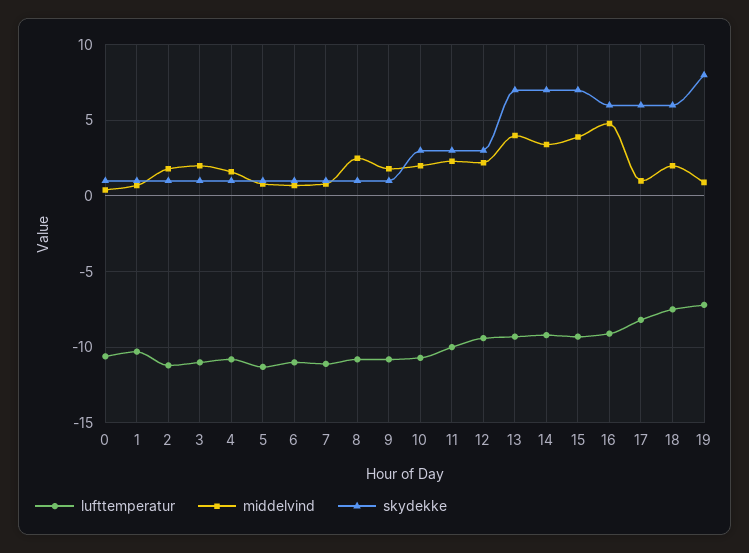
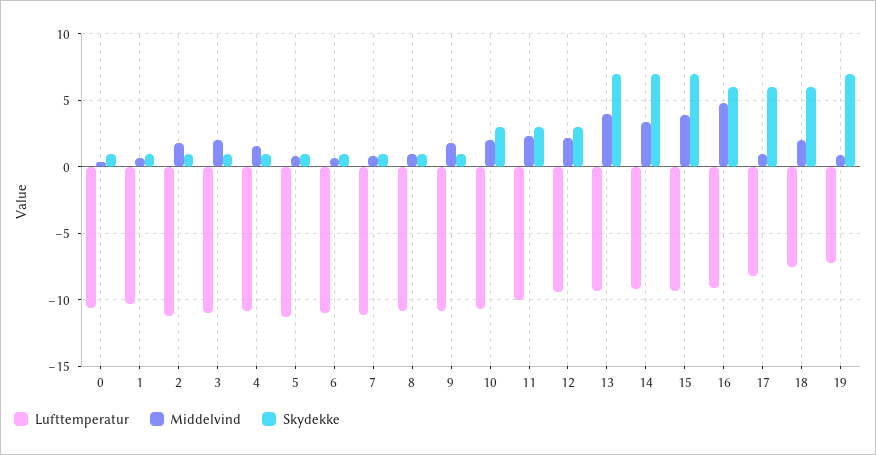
middelvind, 8: 2.5 -> 1
skydekke, 19: 8 -> 7

